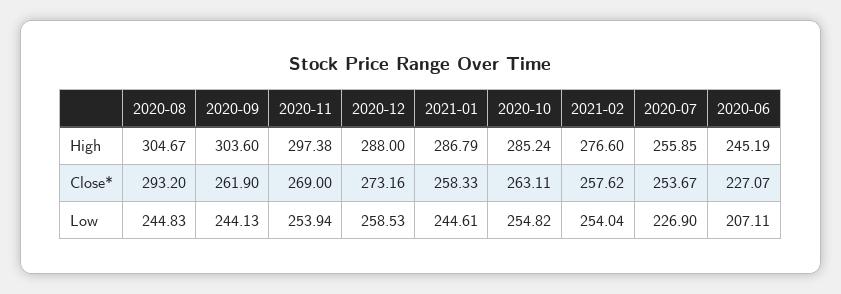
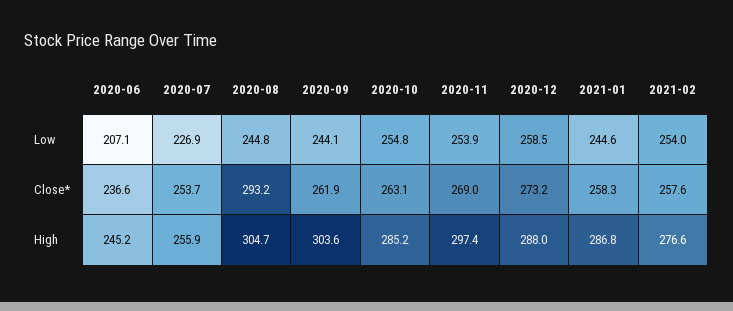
2020-06, Close*: 227.07 -> 236.6

